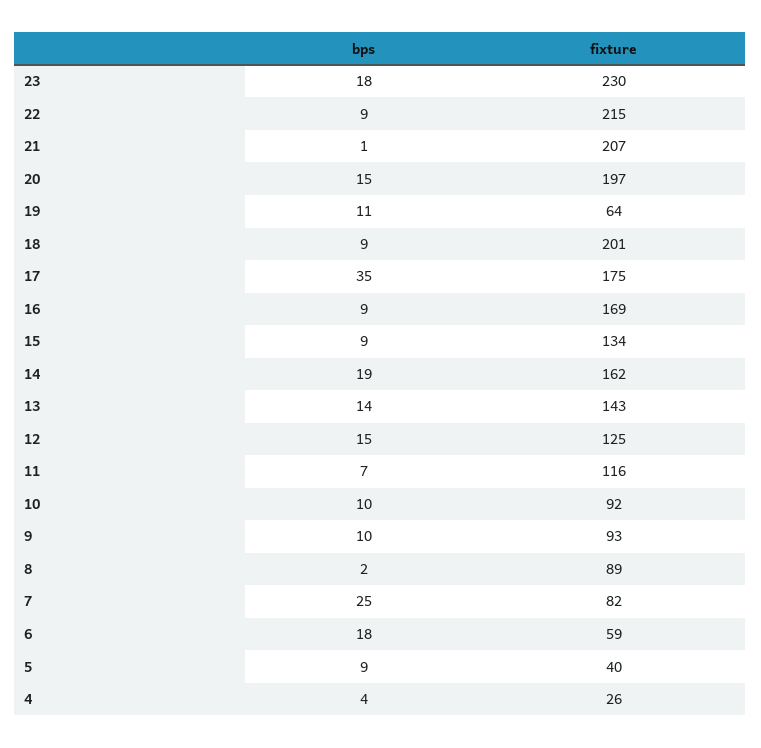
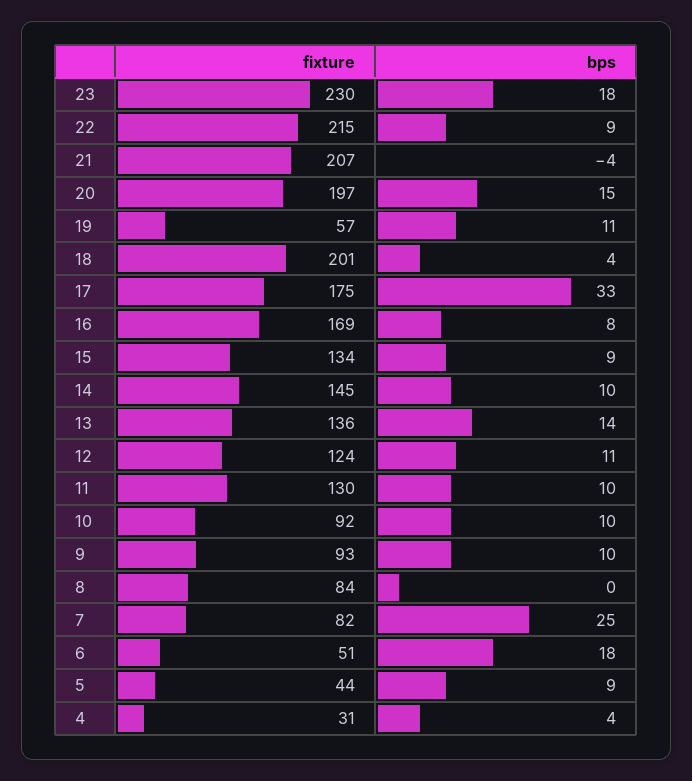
bps, 21: 1 -> -4
fixture, 19: 64 -> 57
bps, 18: 9 -> 4
bps, 17: 35 -> 33
bps, 16: 9 -> 8
bps, 14: 19 -> 10
fixture, 14: 162 -> 145
fixture, 13: 143 -> 136
bps, 12: 15 -> 11
fixture, 12: 125 -> 124
bps, 11: 7 -> 10
fixture, 11: 116 -> 130
bps, 8: 2 -> 0
fixture, 8: 89 -> 84
fixture, 6: 59 -> 51
fixture, 5: 40 -> 44
fixture, 4: 26 -> 31

